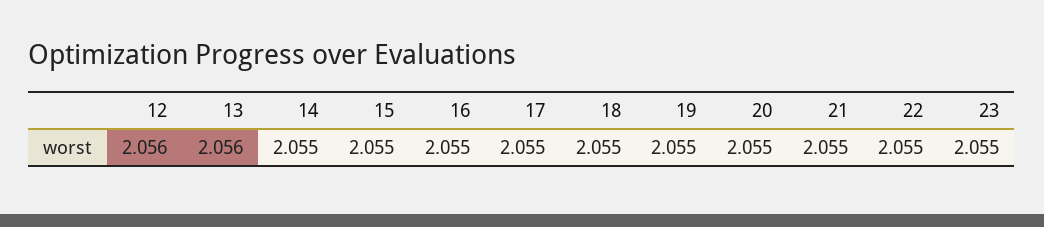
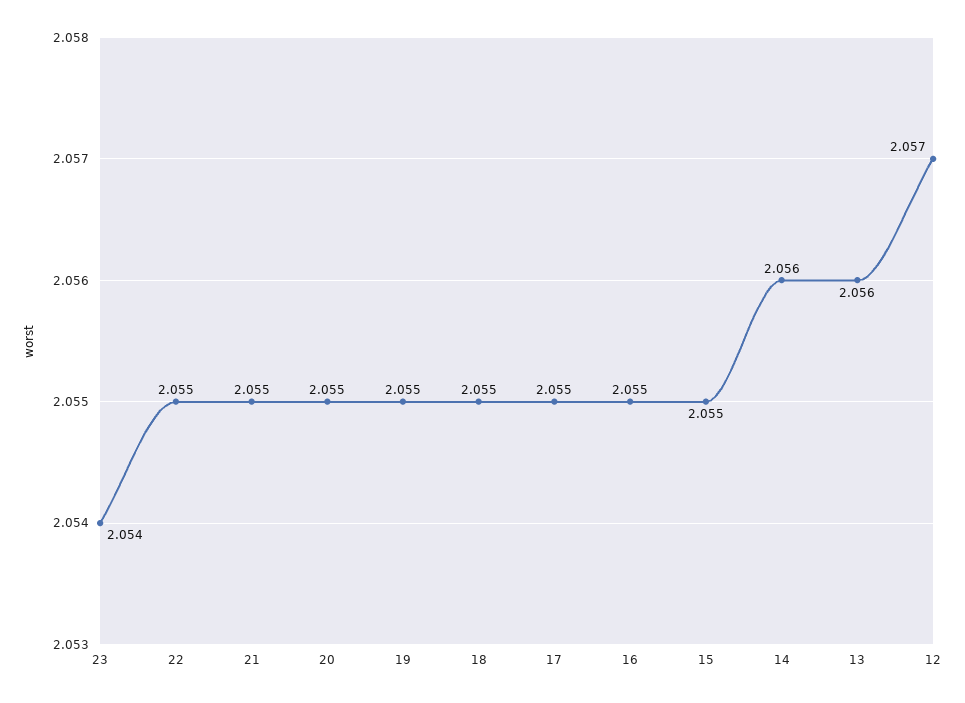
12: 2.056 -> 2.057
14: 2.055 -> 2.056
23: 2.055 -> 2.054

